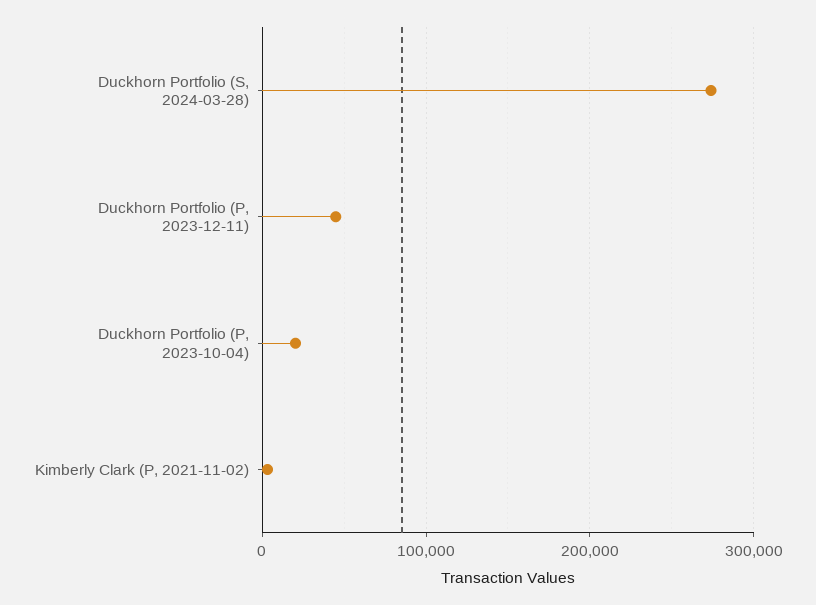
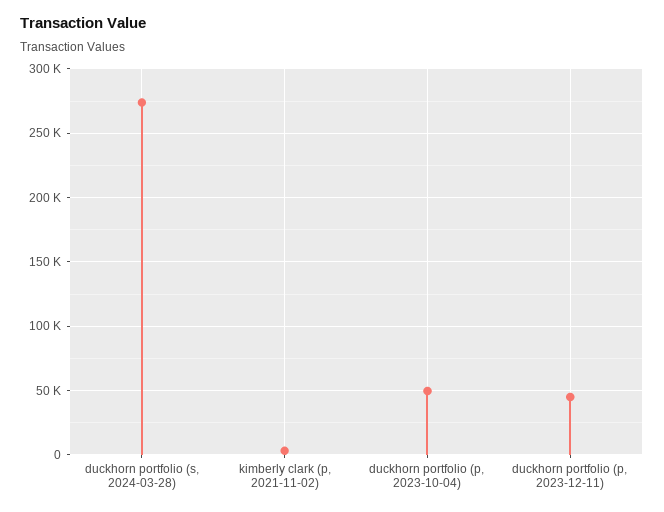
Duckhorn Portfolio (P, 2023-10-04): 20000 -> 50000

